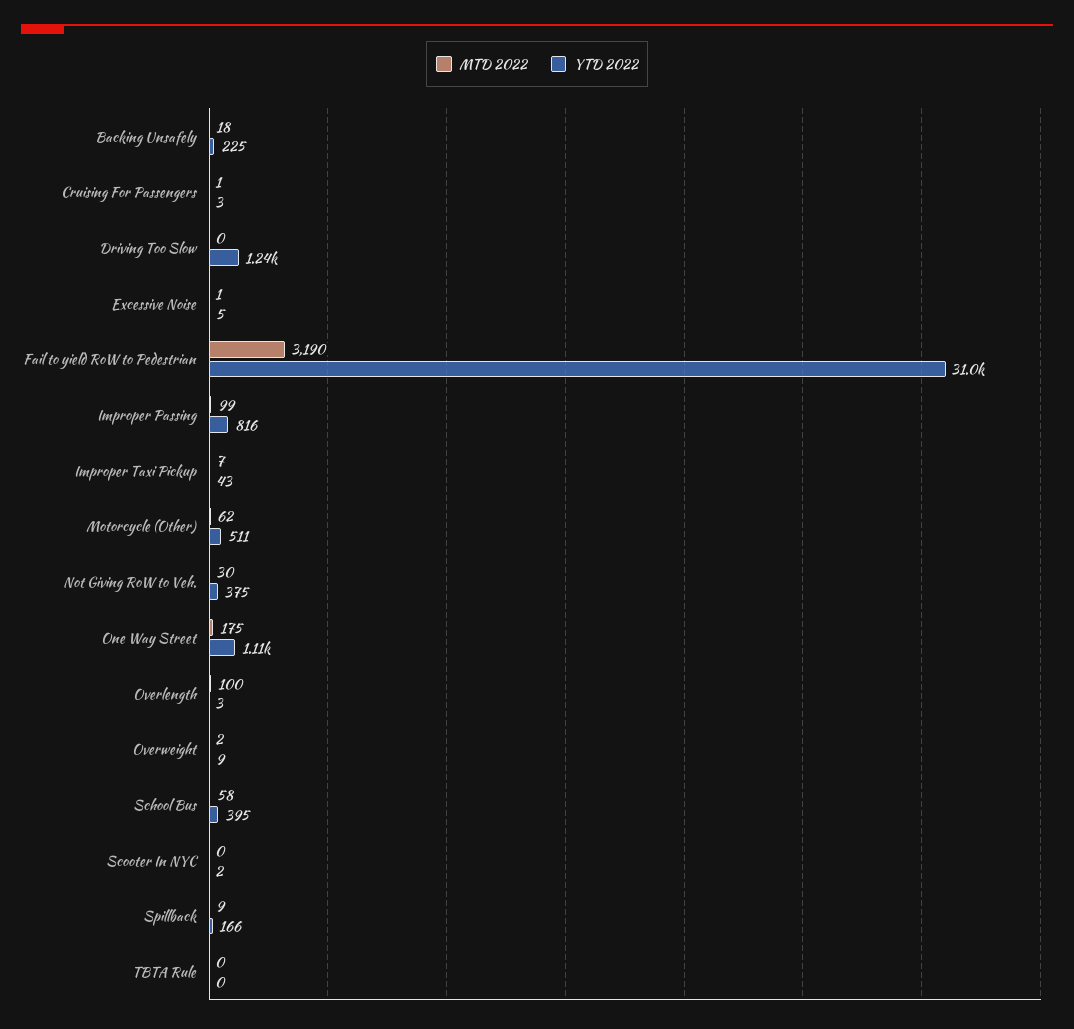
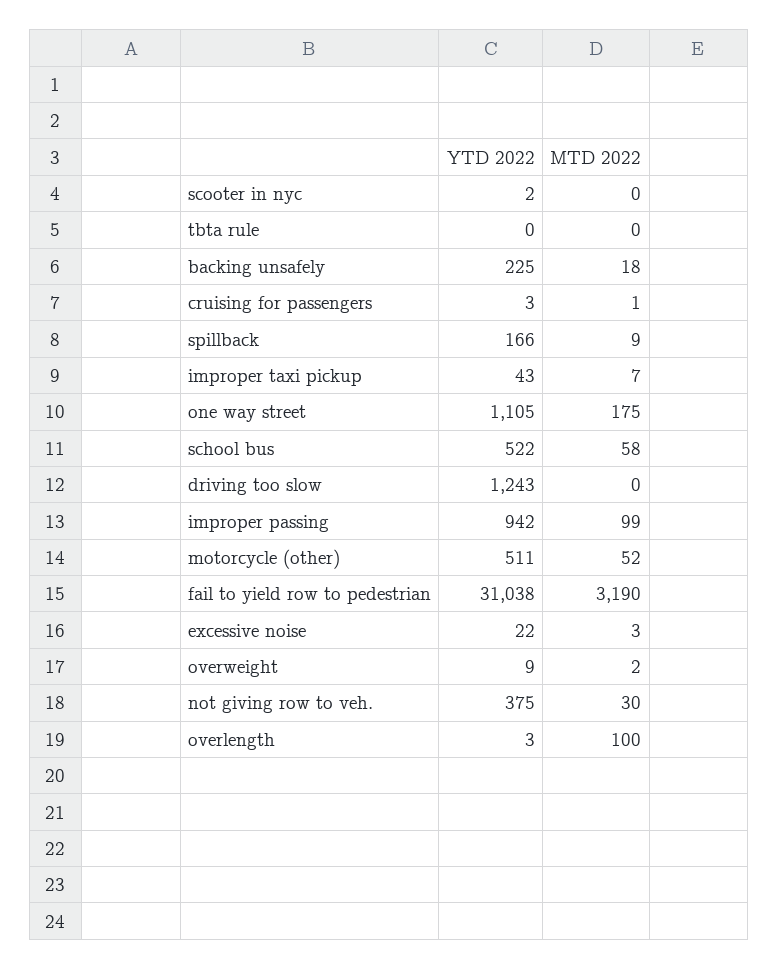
MTD 2022, Excessive Noise: 1 -> 3
YTD 2022, Excessive Noise: 5 -> 22
YTD 2022, Improper Passing: 816 -> 942
MTD 2022, Motorcycle (Other): 62 -> 52
YTD 2022, School Bus: 395 -> 522

